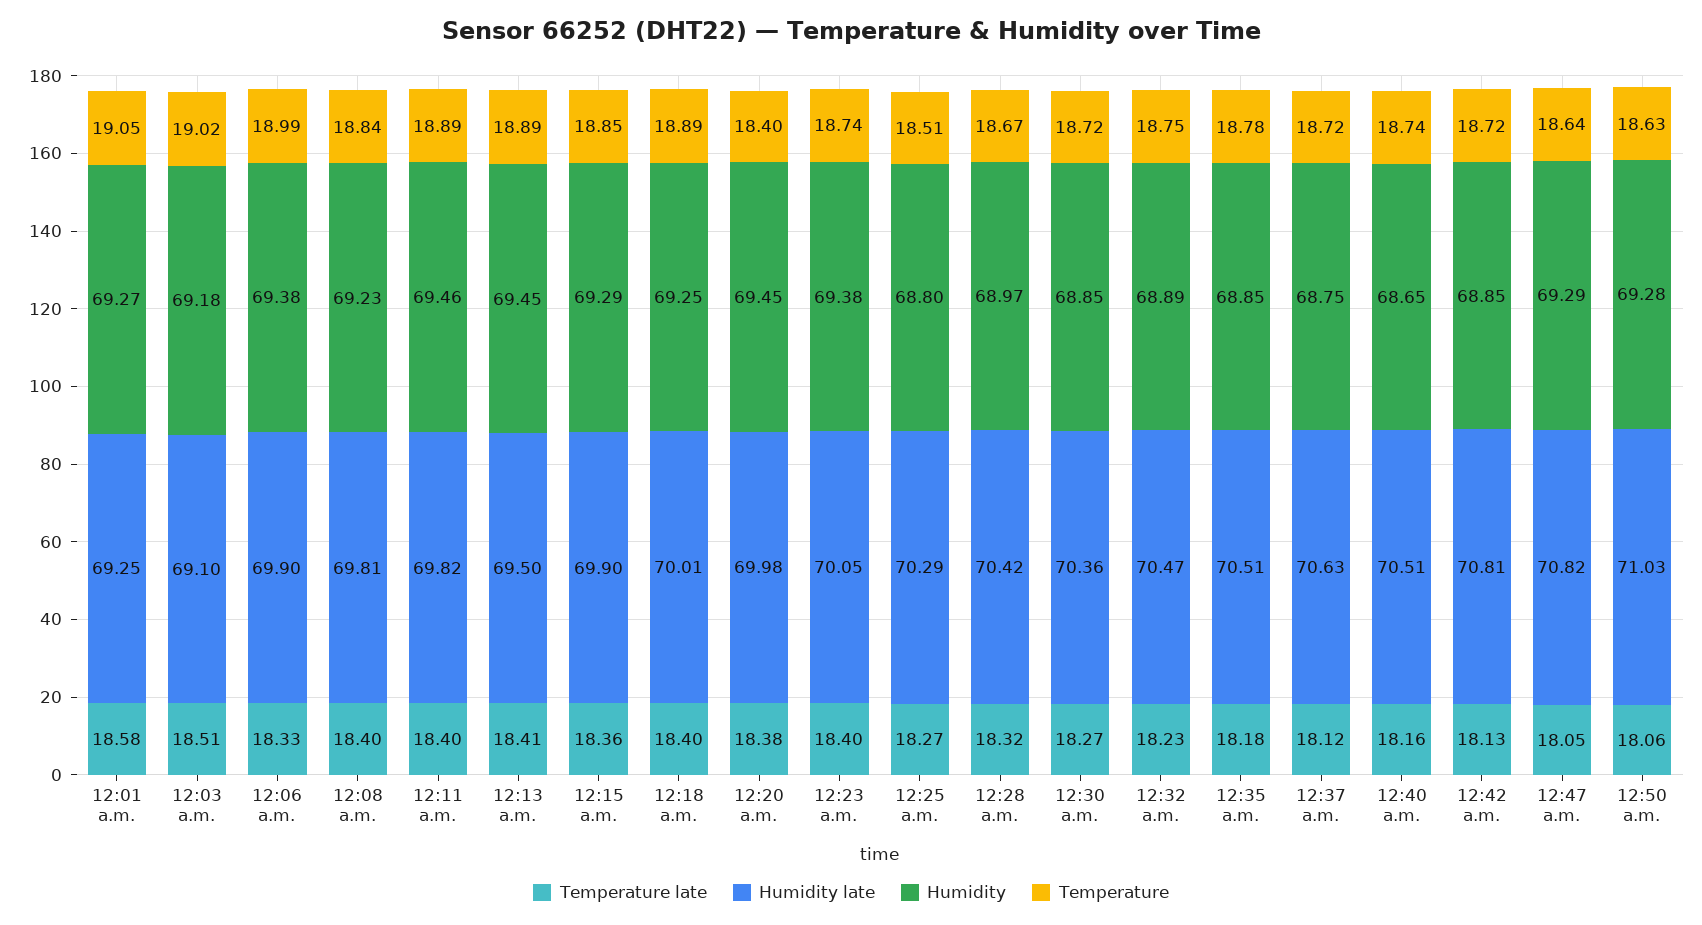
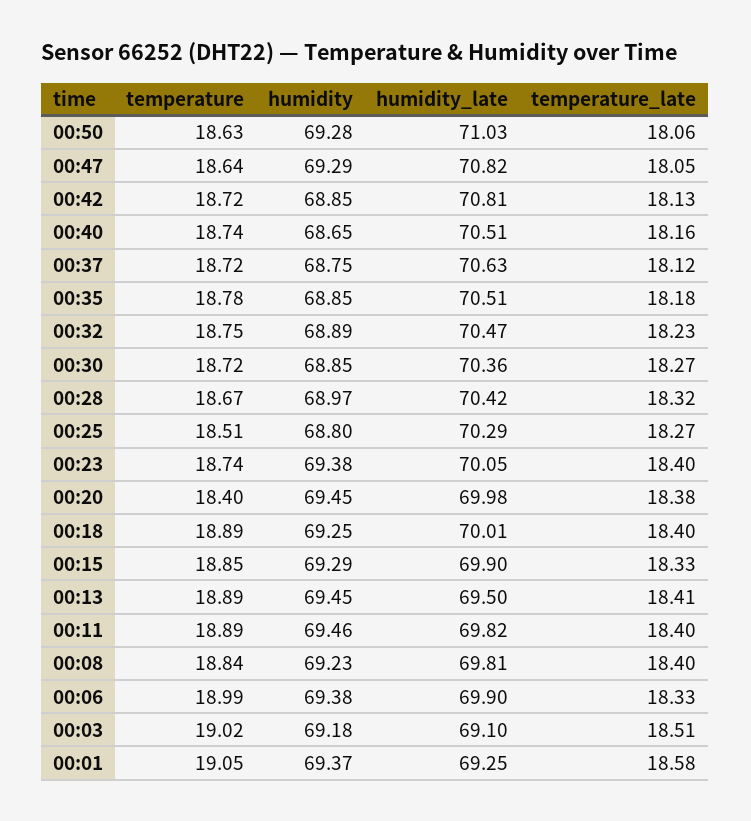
Humidity, 12:01 a.m.: 69.27 -> 69.37
Temperature late, 12:15 a.m.: 18.36 -> 18.33

